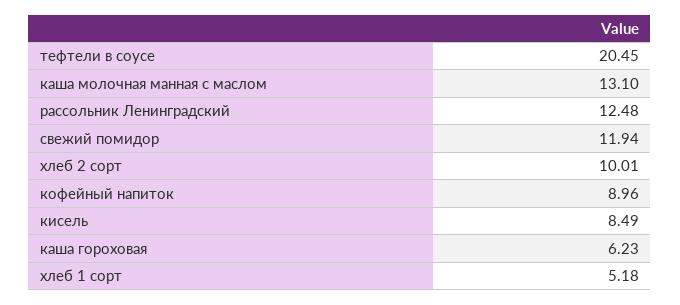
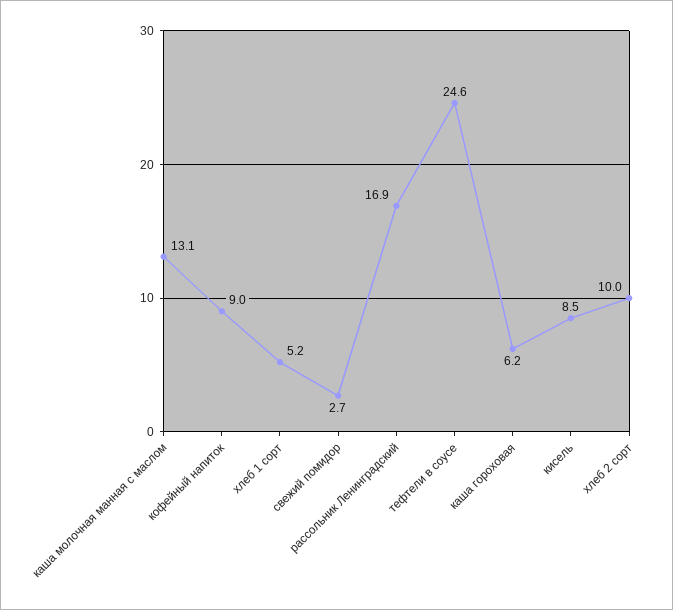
тефтели в соусе: 20.45 -> 24.6
рассольник Ленинградский: 12.48 -> 16.9
свежий помидор: 11.94 -> 2.7

